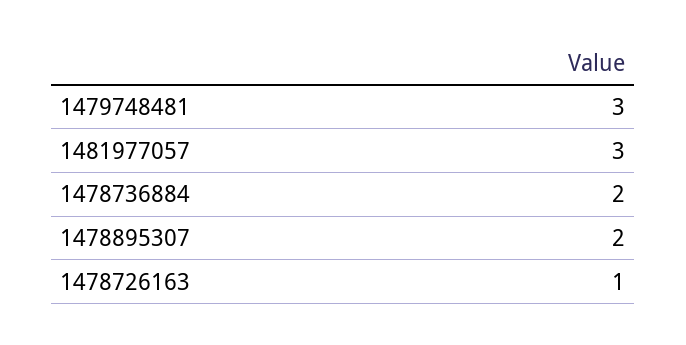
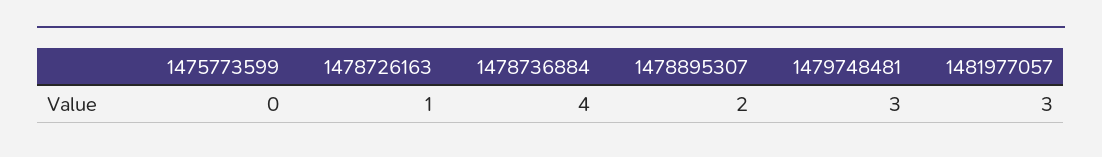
1478736884: 2 -> 4
1475773599: none -> 0

